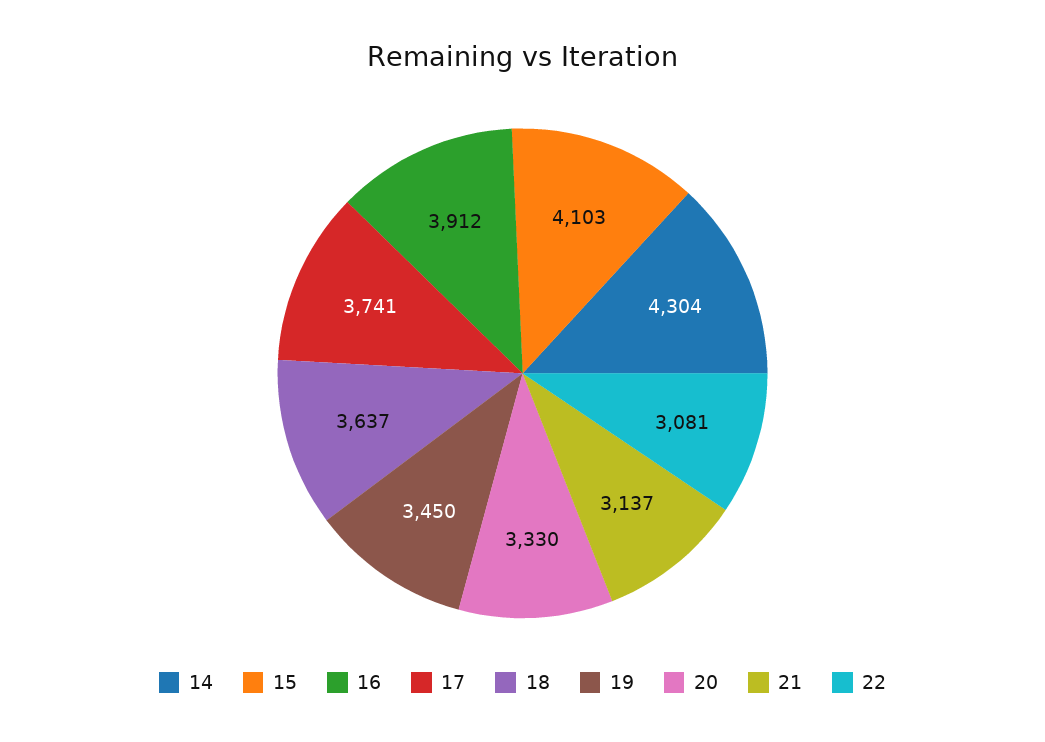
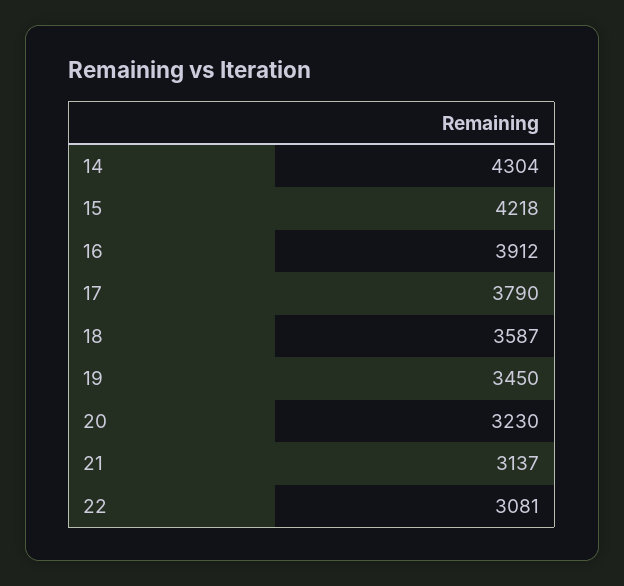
15: 4103 -> 4218
17: 3741 -> 3790
18: 3637 -> 3587
20: 3330 -> 3230

